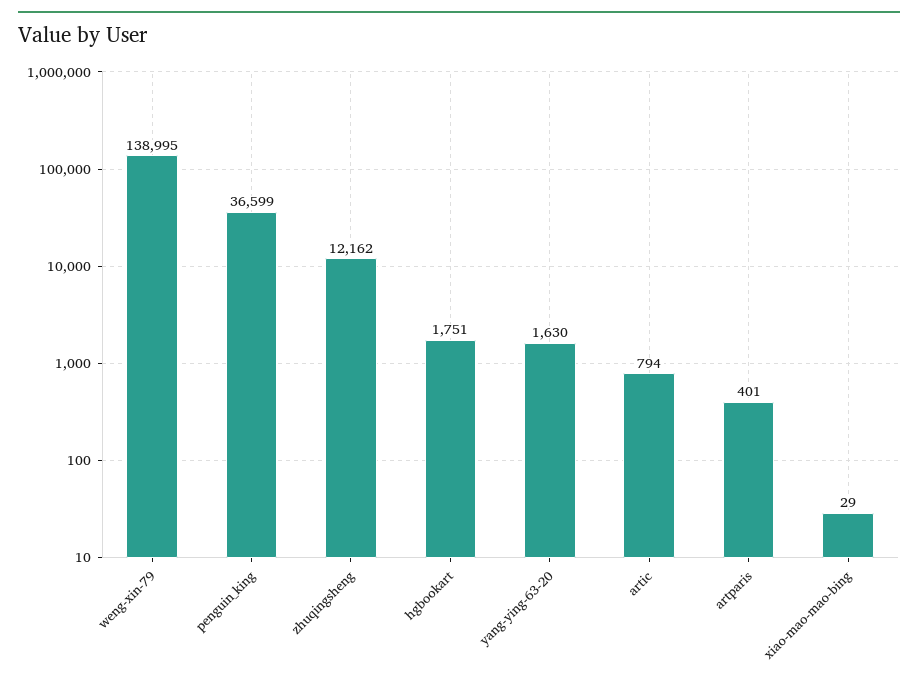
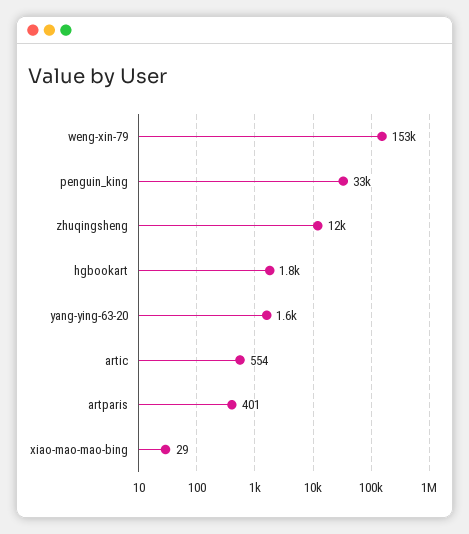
weng-xin-79: 138995 -> 153000
penguin_king: 36599 -> 33000
artic: 794 -> 554

